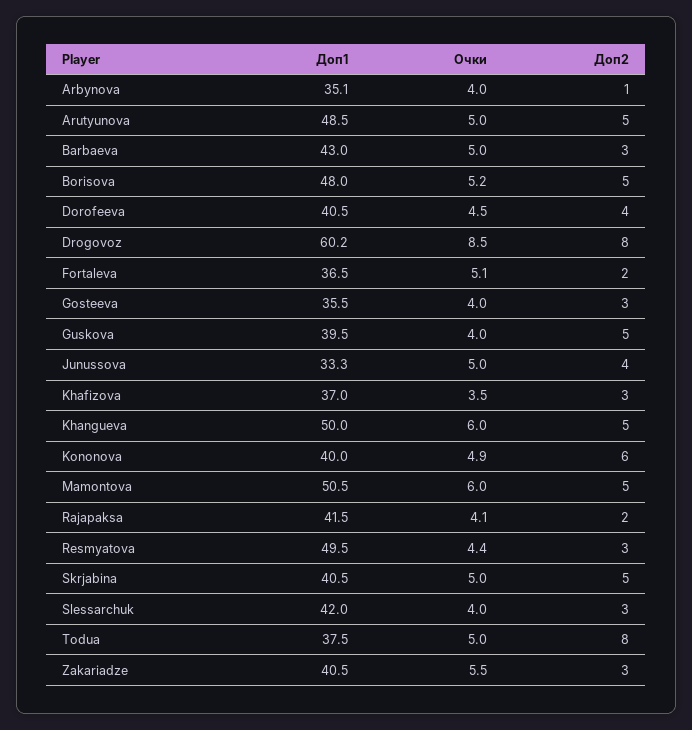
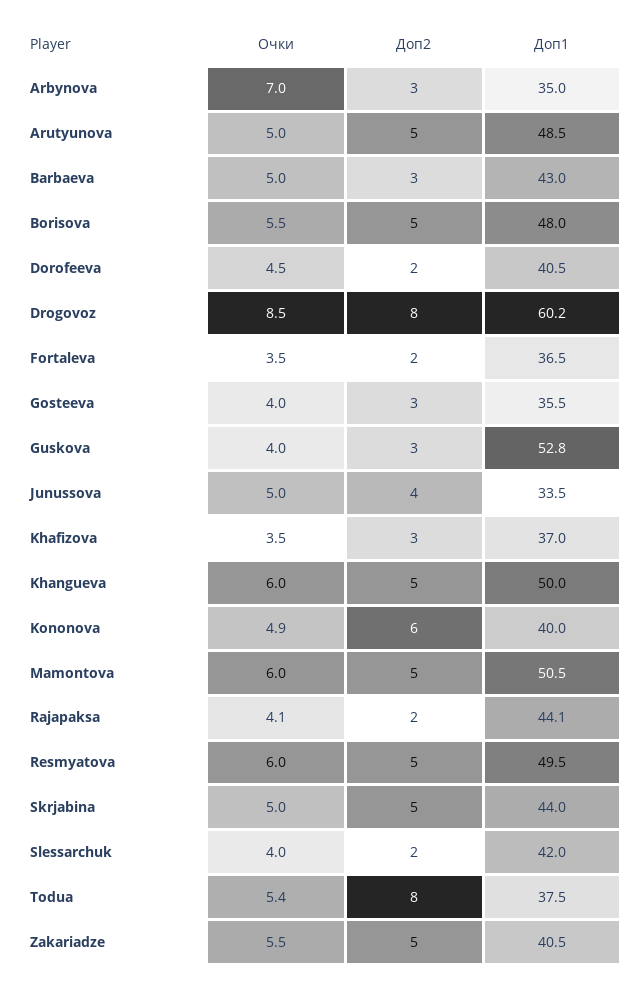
Доп1, Arbynova: 35.1 -> 35
Очки, Arbynova: 4 -> 7
Доп2, Arbynova: 1 -> 3
Очки, Borisova: 5.2 -> 5.5
Доп2, Dorofeeva: 4 -> 2
Очки, Fortaleva: 5.1 -> 3.5
Доп1, Guskova: 39.5 -> 52.8
Доп2, Guskova: 5 -> 3
Доп1, Junussova: 33.3 -> 33.5
Доп1, Rajapaksa: 41.5 -> 44.1
Очки, Resmyatova: 4.4 -> 6
Доп2, Resmyatova: 3 -> 5
Доп1, Skrjabina: 40.5 -> 44
Доп2, Slessarchuk: 3 -> 2
Очки, Todua: 5 -> 5.4
Доп2, Zakariadze: 3 -> 5

